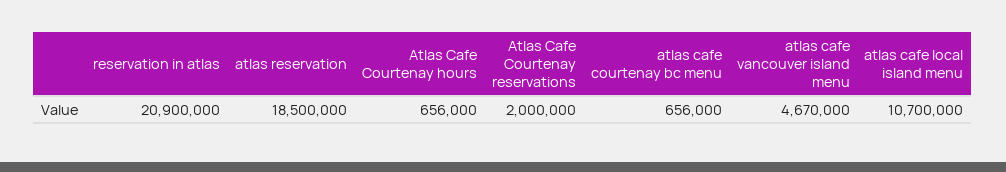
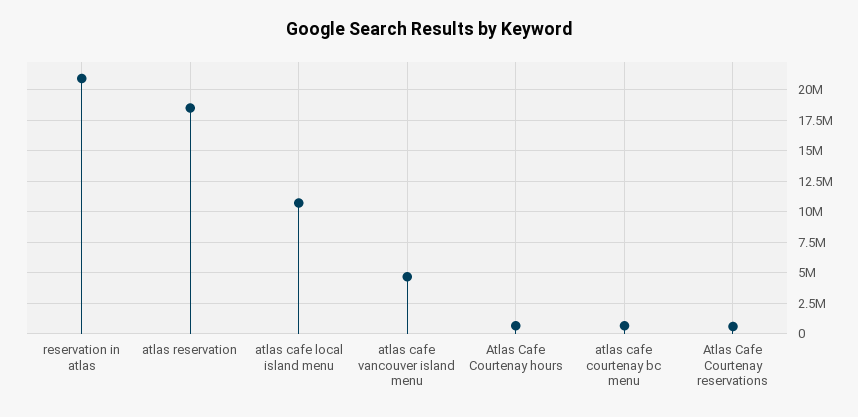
Atlas Cafe Courtenay reservations: 2000000 -> 500000

